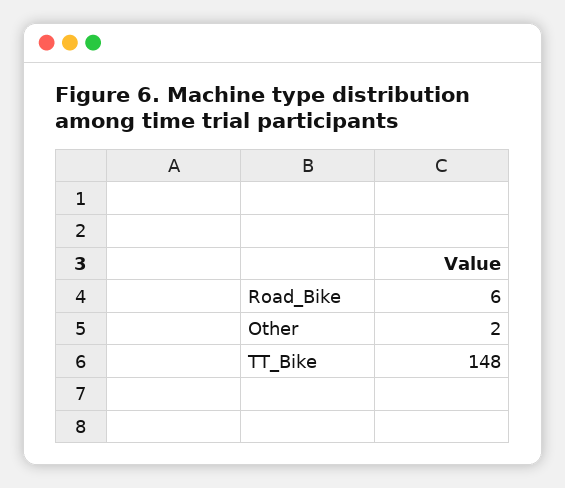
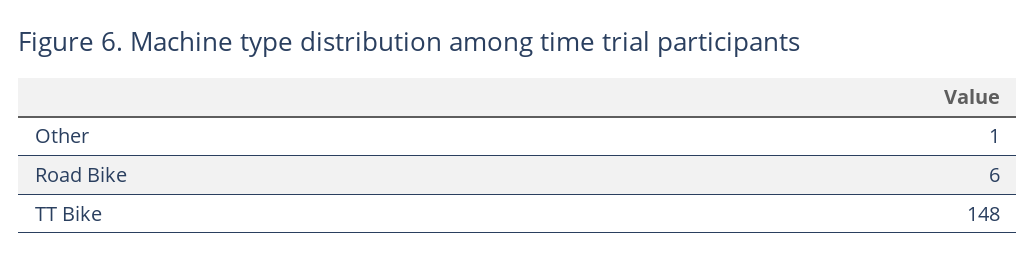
Other: 2 -> 1

